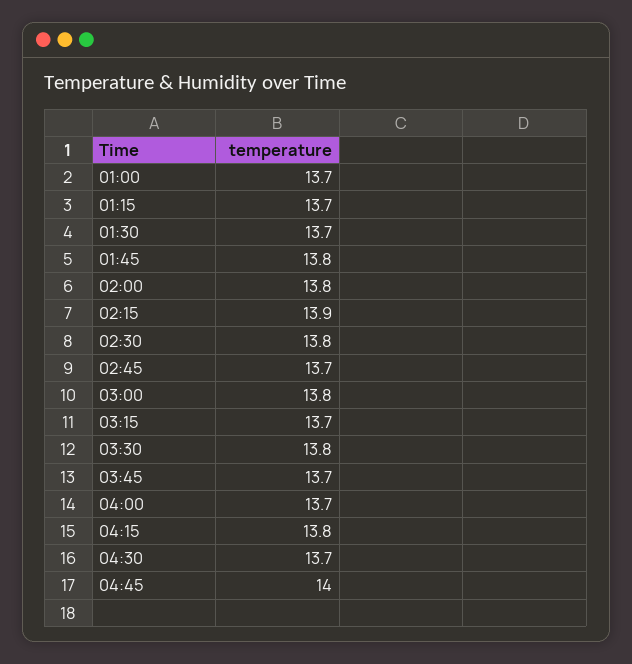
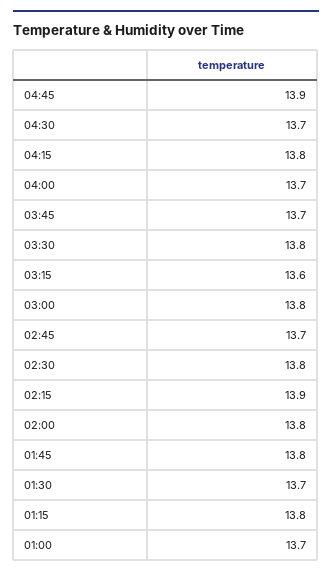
01:15: 13.7 -> 13.8
03:15: 13.7 -> 13.6
04:45: 14 -> 13.9

